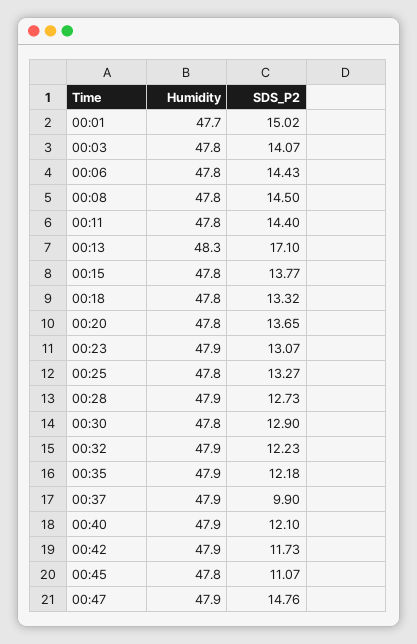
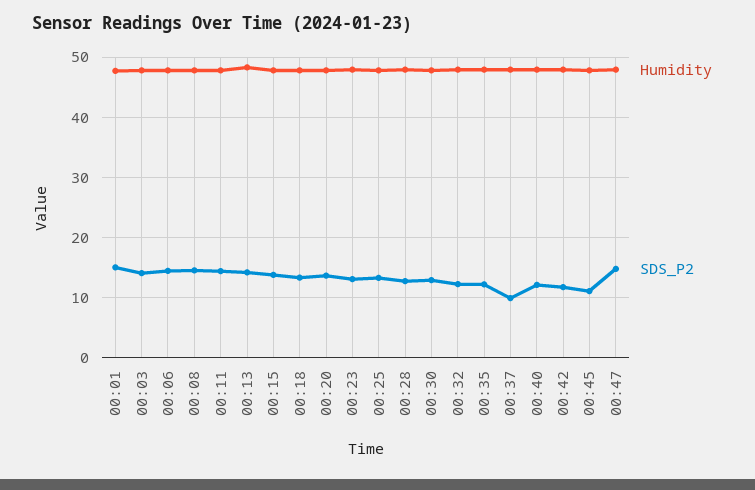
SDS_P2, 00:13: 17.1 -> 14

